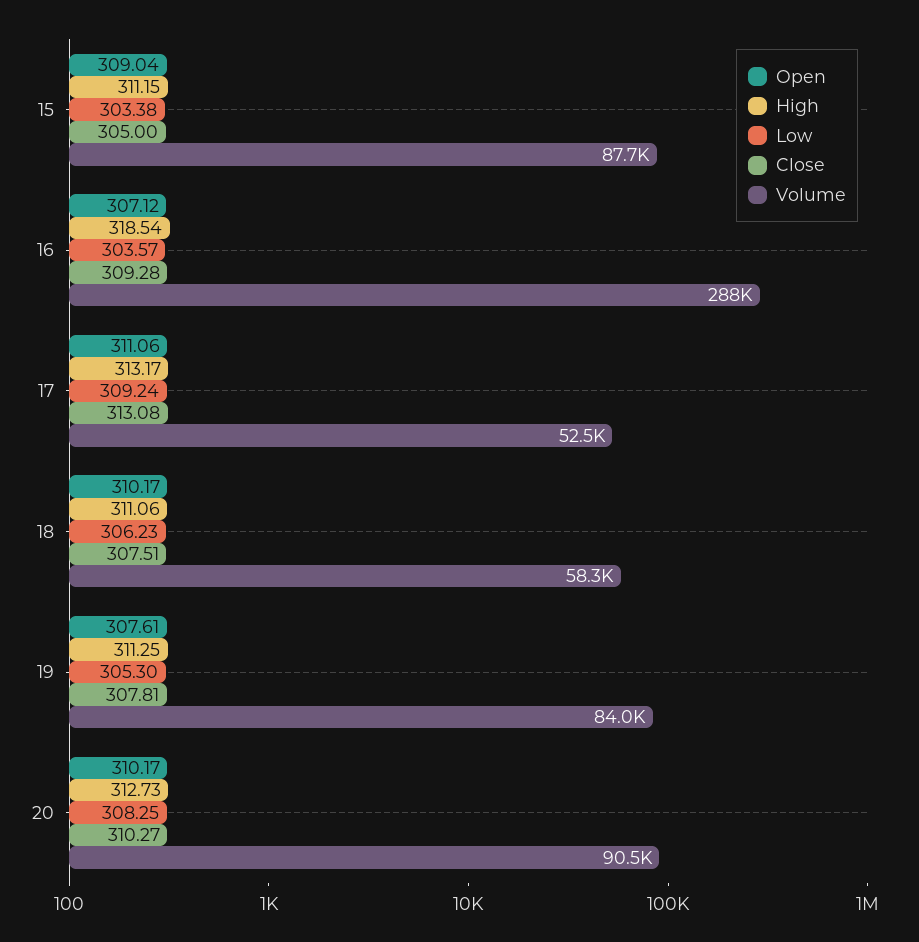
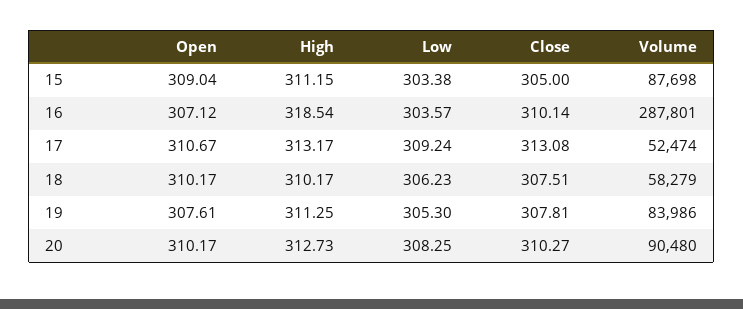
Close, 16: 309.28 -> 310.14
Open, 17: 311.06 -> 310.67
High, 18: 311.06 -> 310.17

